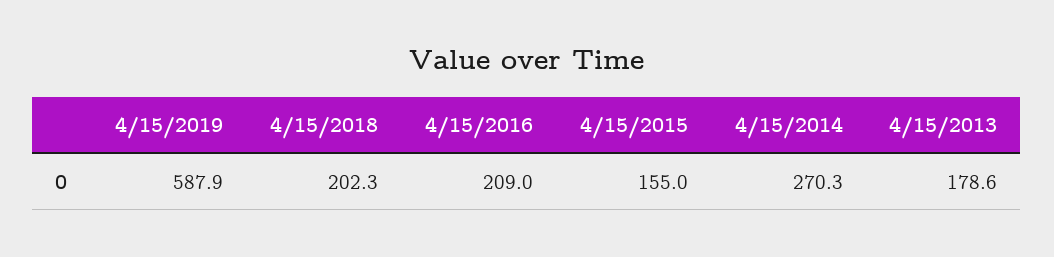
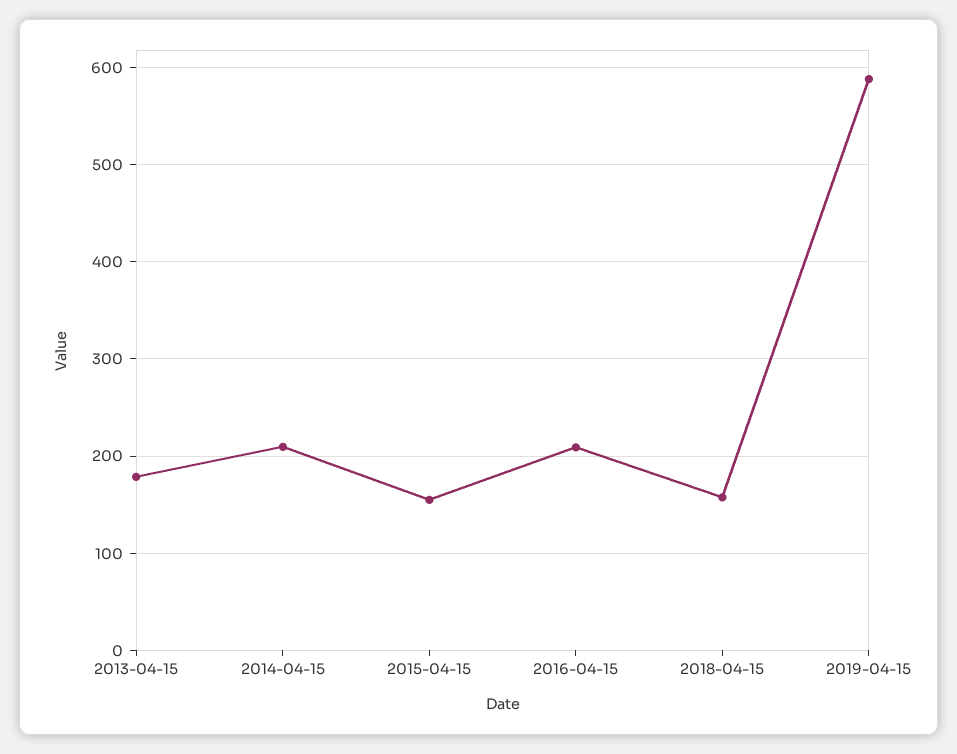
4/15/2018: 202.3 -> 160
4/15/2014: 270.3 -> 210

